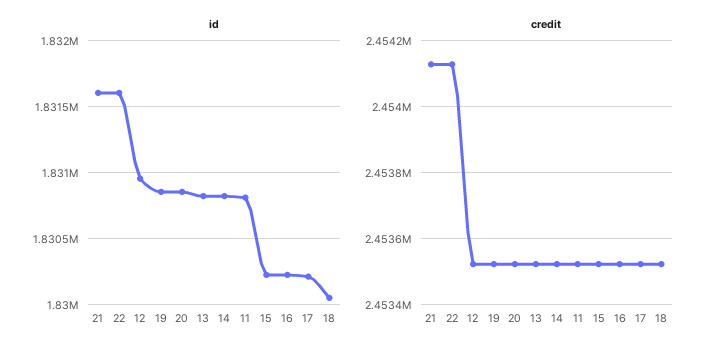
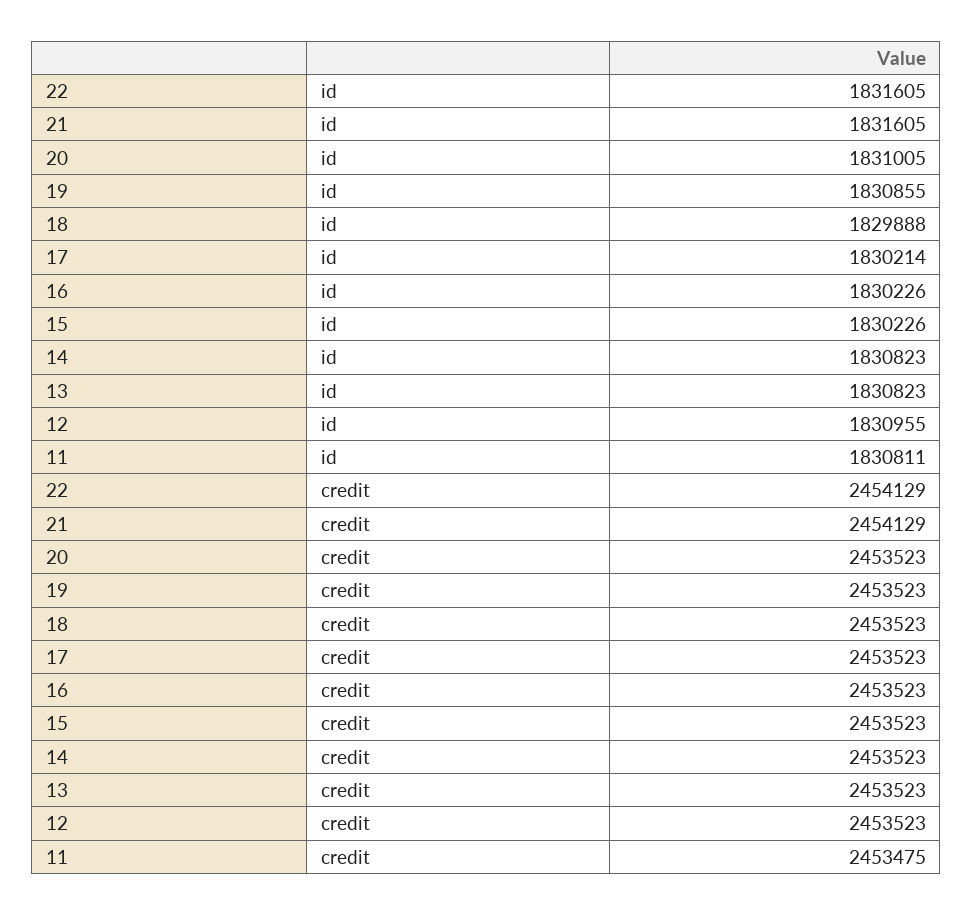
id, 20: 1830850 -> 1831005
id, 18: 1830050 -> 1829888
credit, 11: 2453520 -> 2453475

